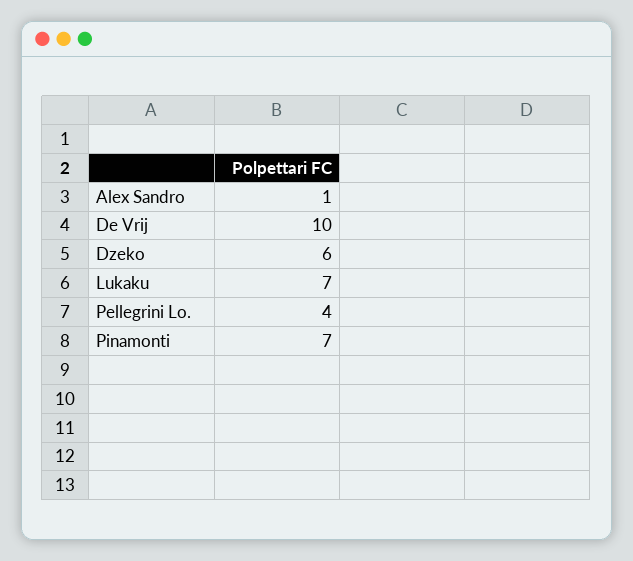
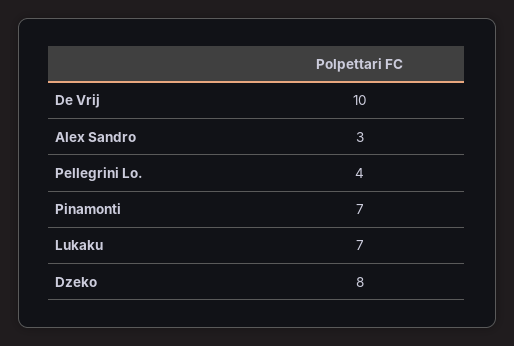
Alex Sandro: 1 -> 3
Dzeko: 6 -> 8

